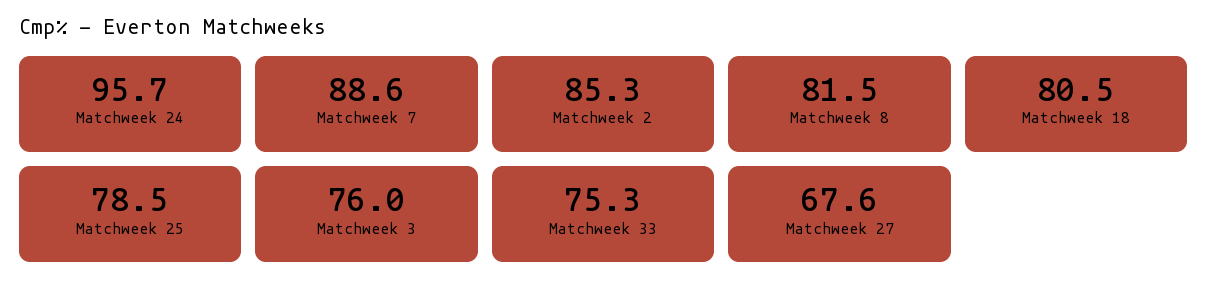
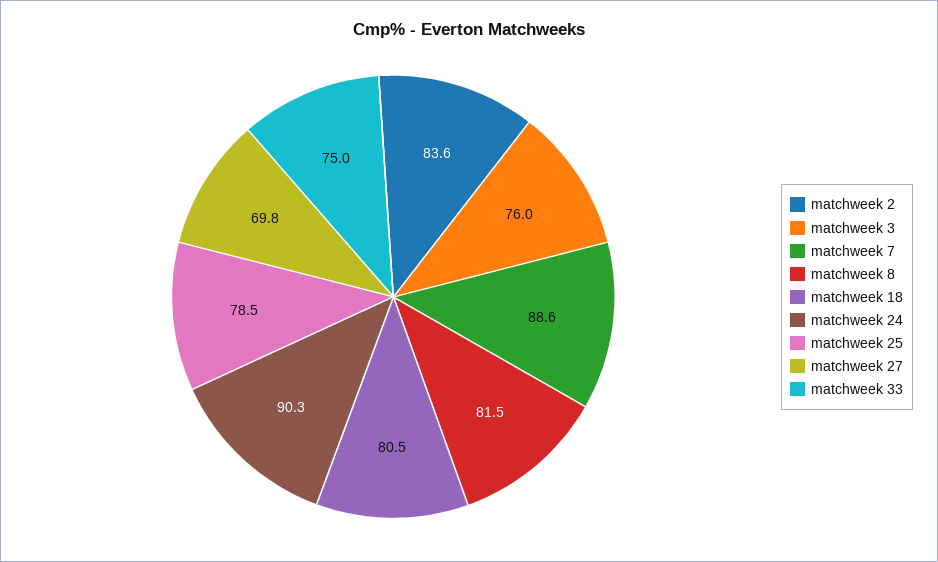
Matchweek 24: 95.7 -> 90.3
Matchweek 2: 85.3 -> 83.6
Matchweek 33: 75.3 -> 75
Matchweek 27: 67.6 -> 69.8

